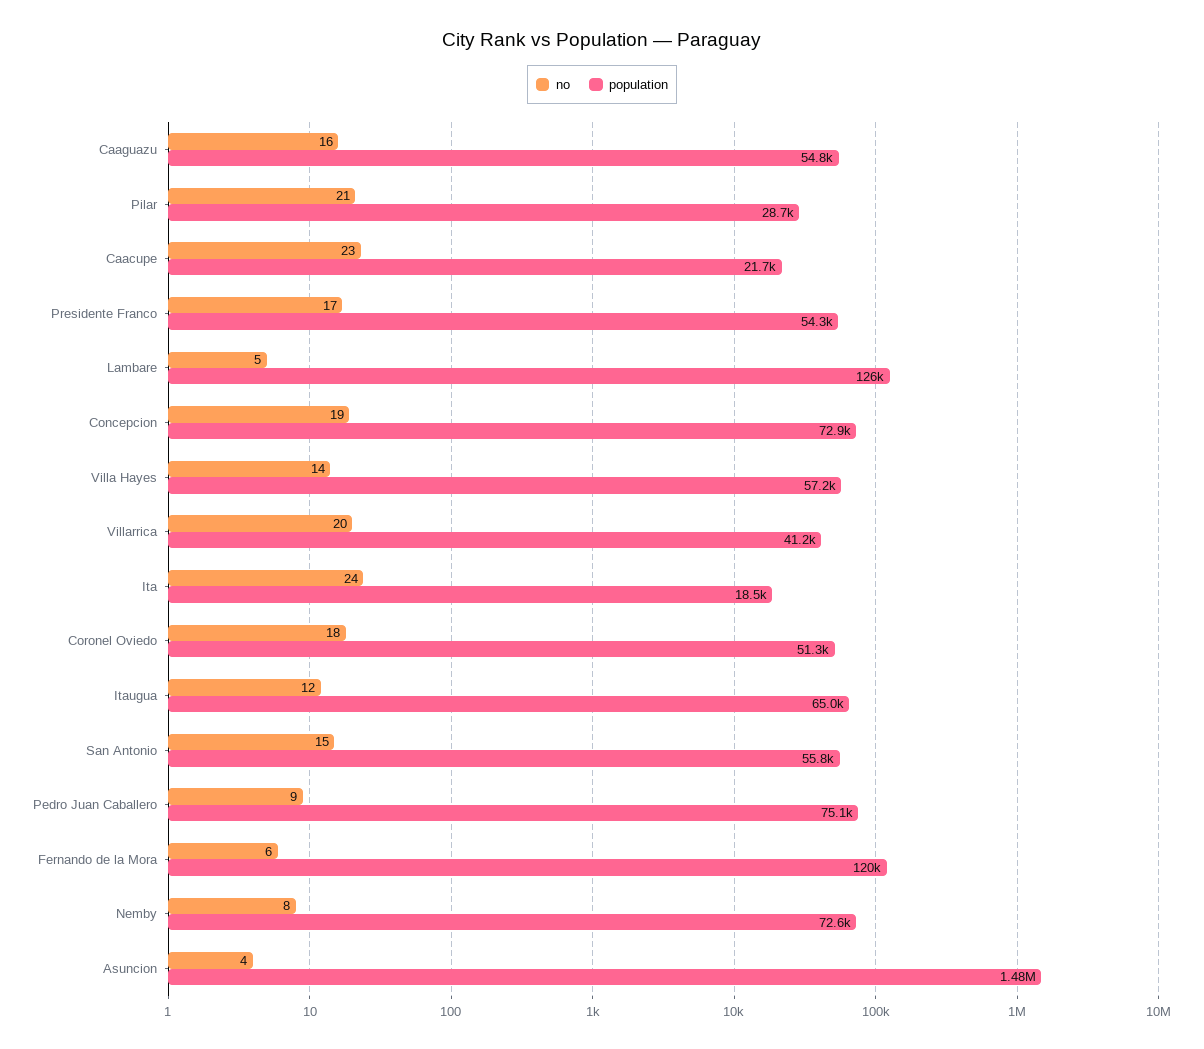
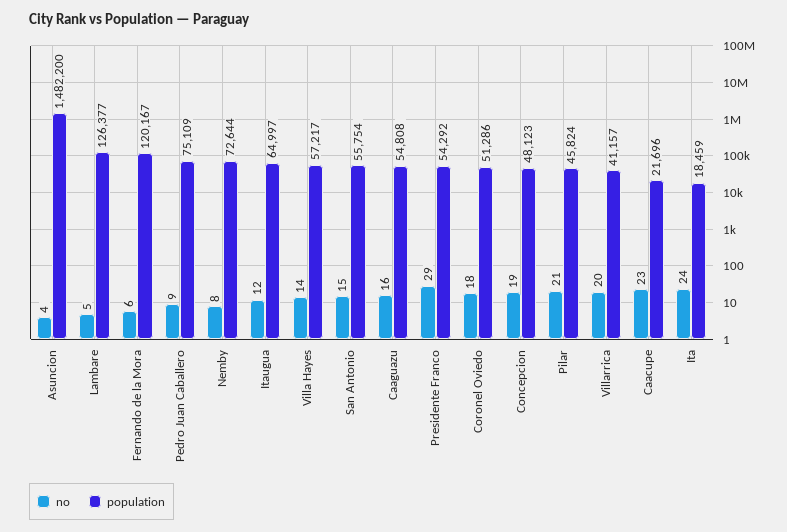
population, Pilar: 28700 -> 45824
no, Presidente Franco: 17 -> 29
population, Concepcion: 72900 -> 48123

